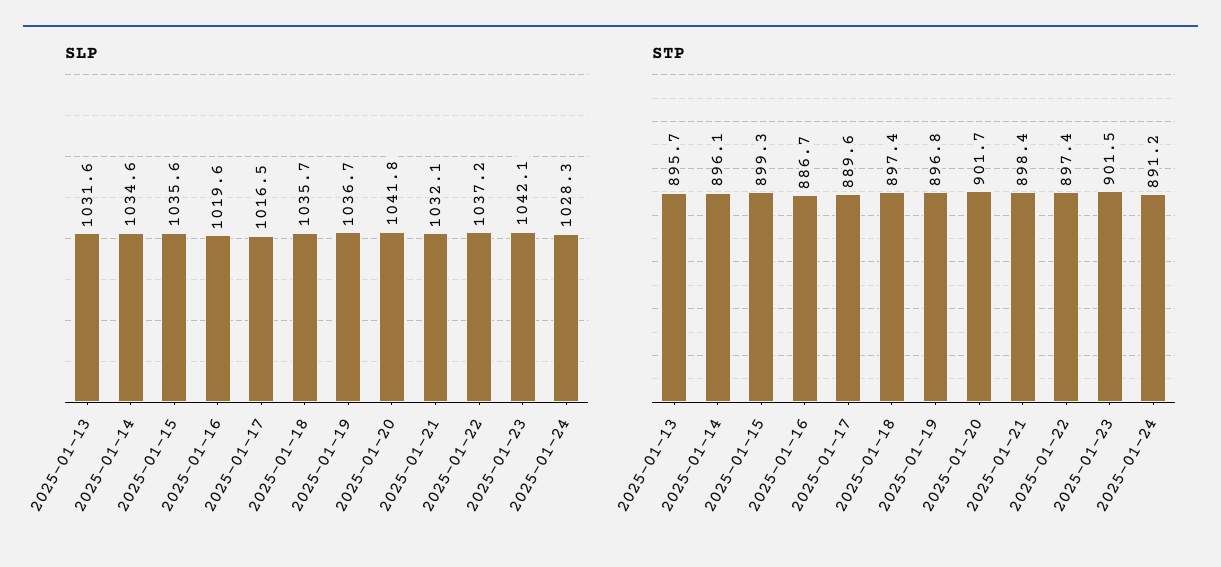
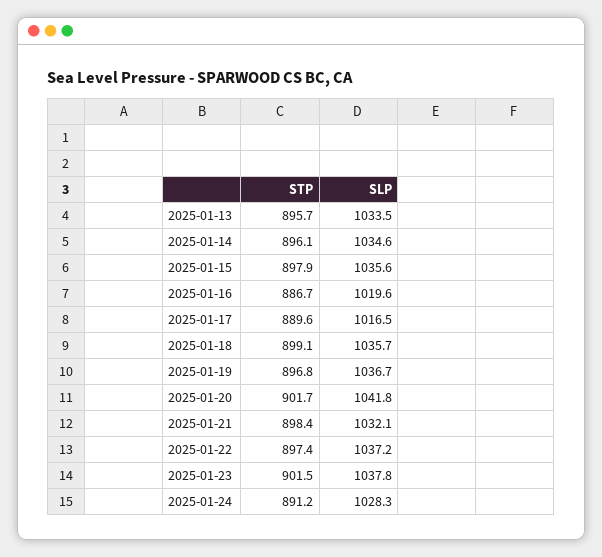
SLP, 2025-01-13: 1031.6 -> 1033.5
SLP, 2025-01-23: 1042.1 -> 1037.8
STP, 2025-01-15: 899.3 -> 897.9
STP, 2025-01-18: 897.4 -> 899.1

